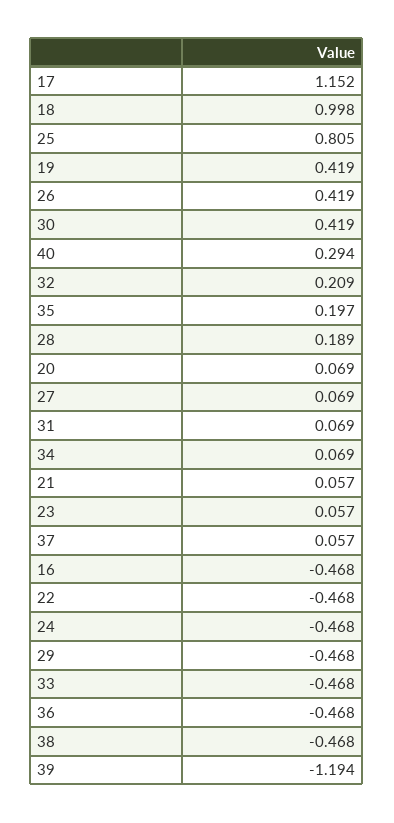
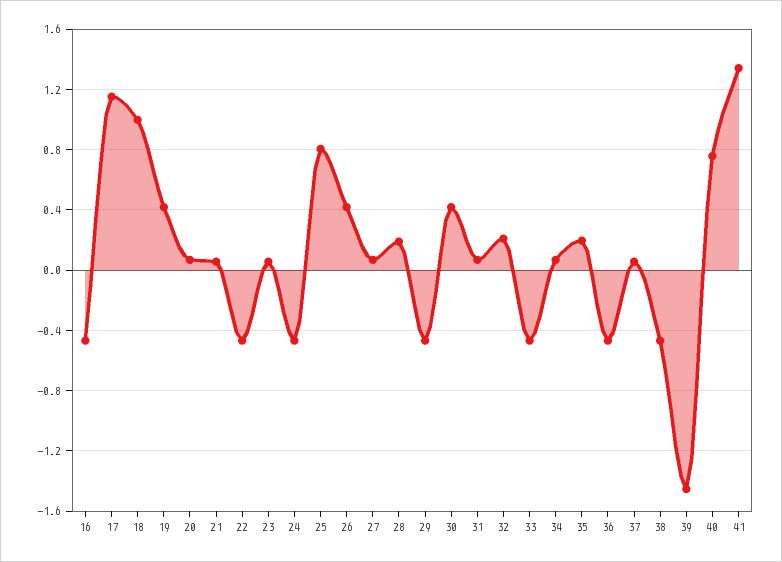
40: 0.294 -> 0.75
39: -1.194 -> -1.45
41: none -> 1.35

